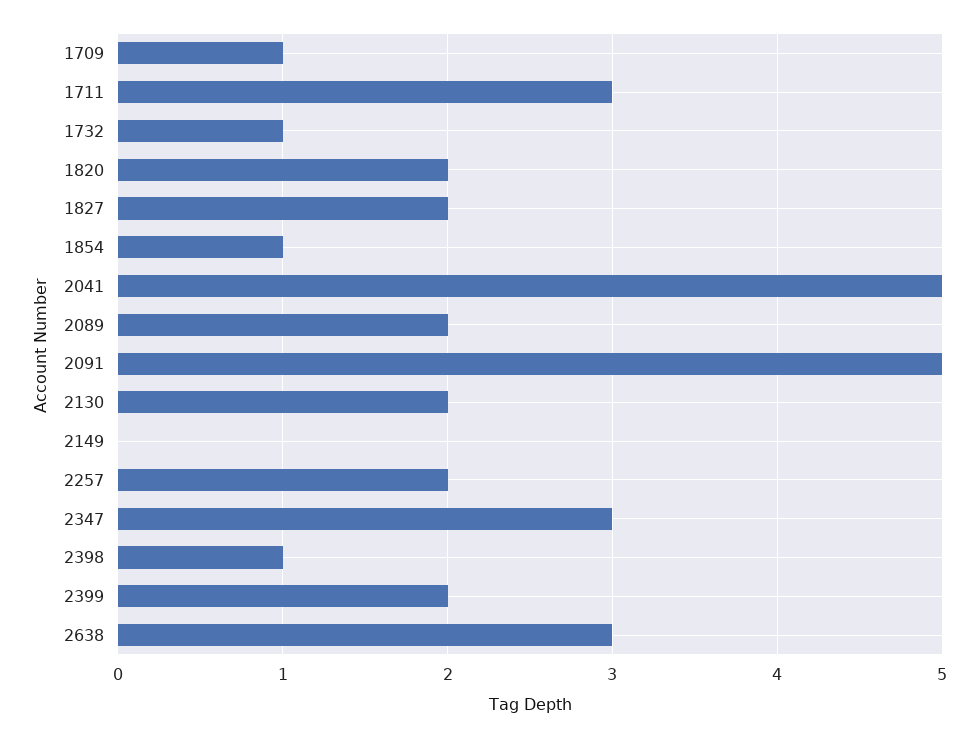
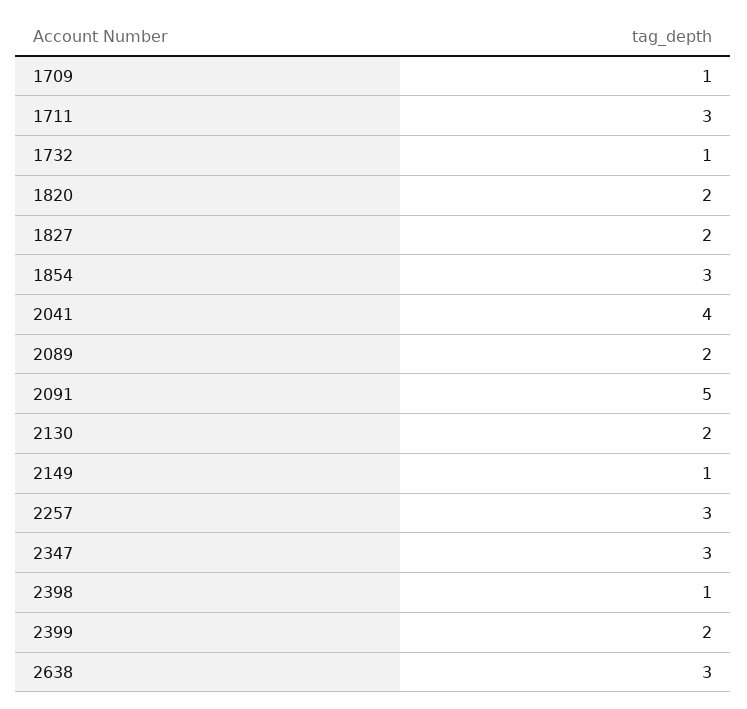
1854: 1 -> 3
2041: 5 -> 4
2149: 0 -> 1
2257: 2 -> 3

